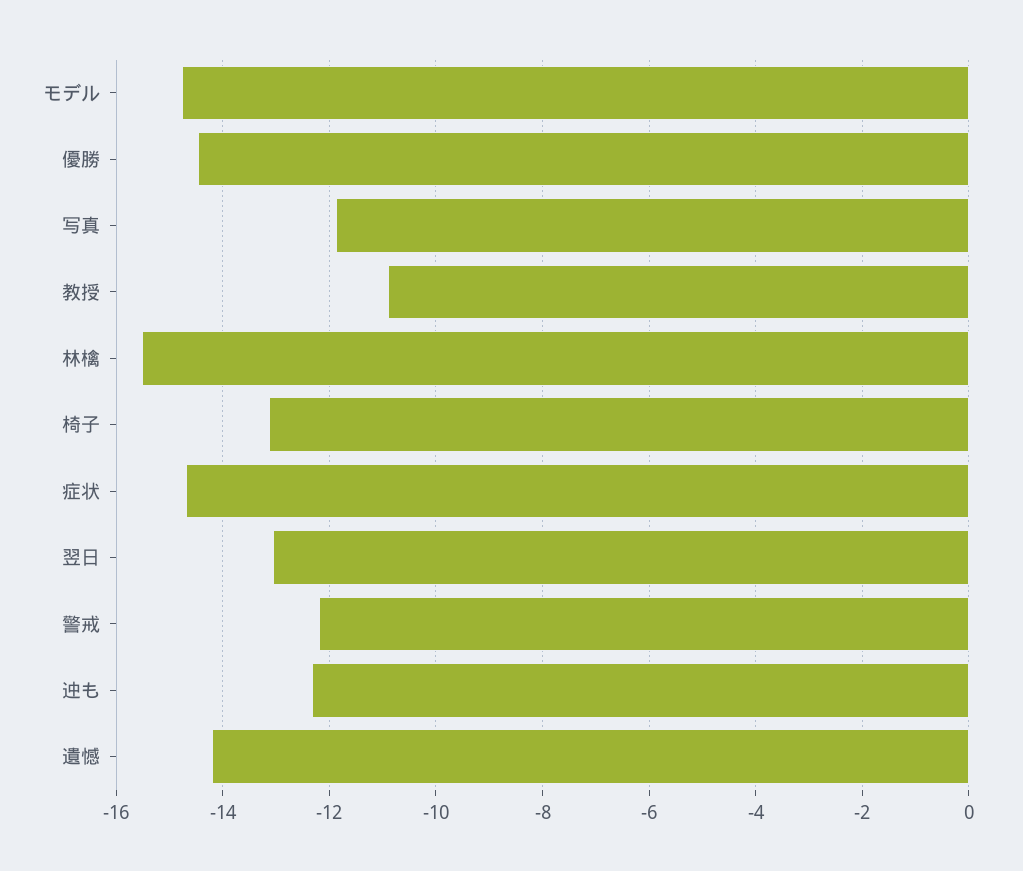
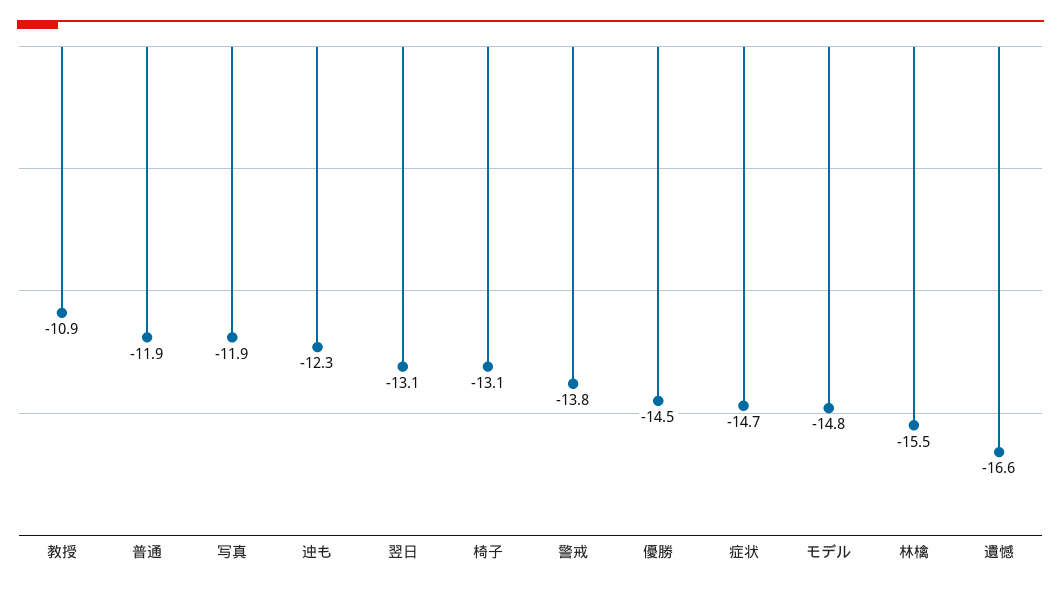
警戒: -12.2 -> -13.8
遺憾: -14.2 -> -16.6
普通: none -> -11.9

